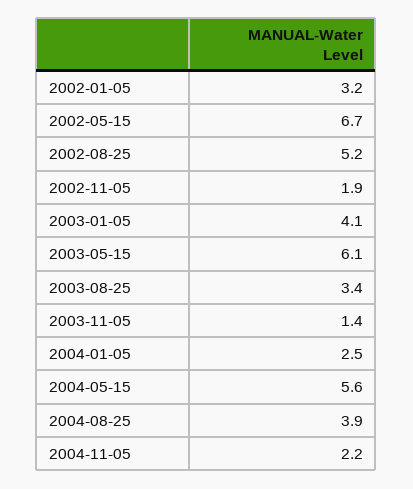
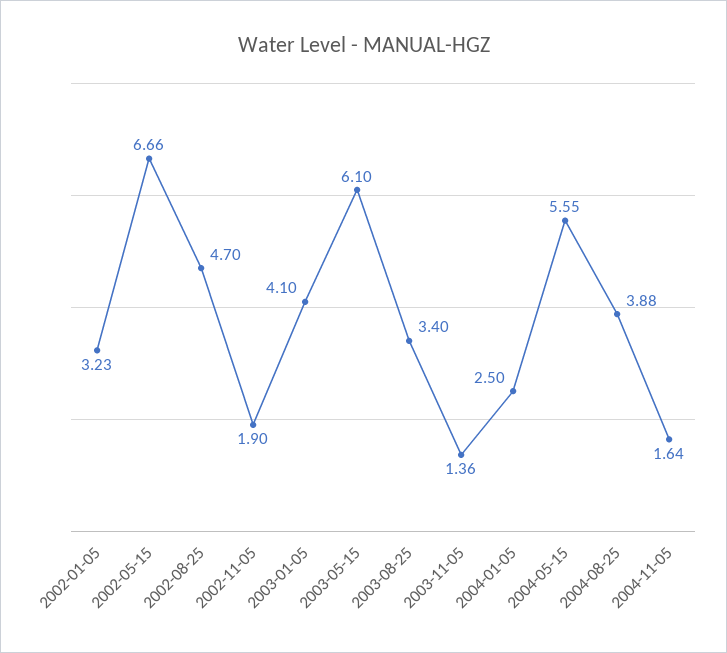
2002-08-25: 5.2 -> 4.7
2004-11-05: 2.2 -> 1.64

